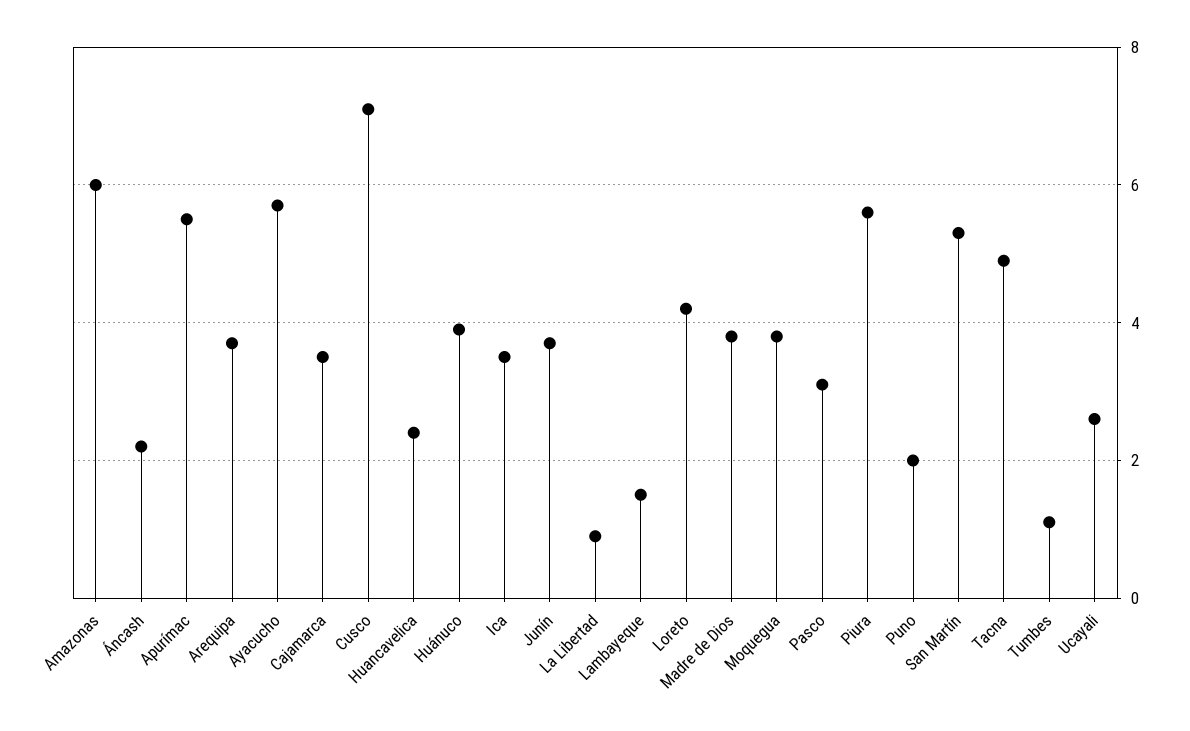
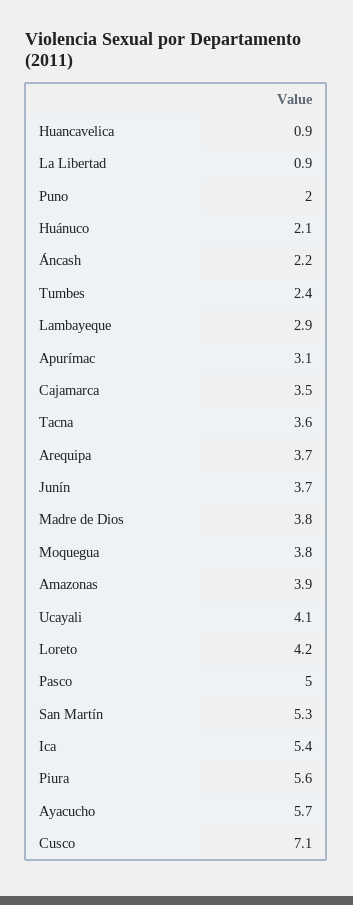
Amazonas: 6 -> 3.9
Apurímac: 5.5 -> 3.1
Huancavelica: 2.5 -> 0.9
Huánuco: 4 -> 2.1
Ica: 3.5 -> 5.4
Lambayeque: 1.5 -> 2.9
Pasco: 3 -> 5
Tacna: 5 -> 3.6
Tumbes: 1 -> 2.4
Ucayali: 2.5 -> 4.1

